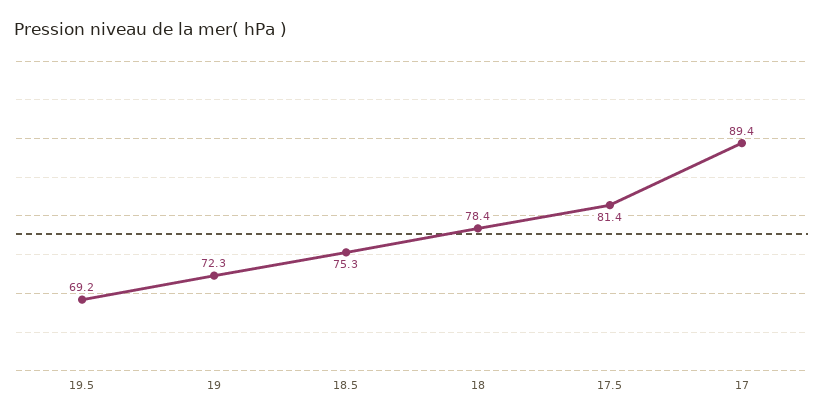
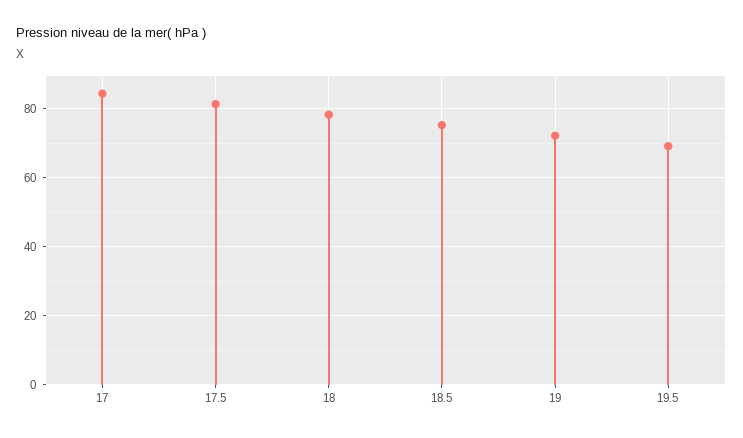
17: 89.4 -> 84

